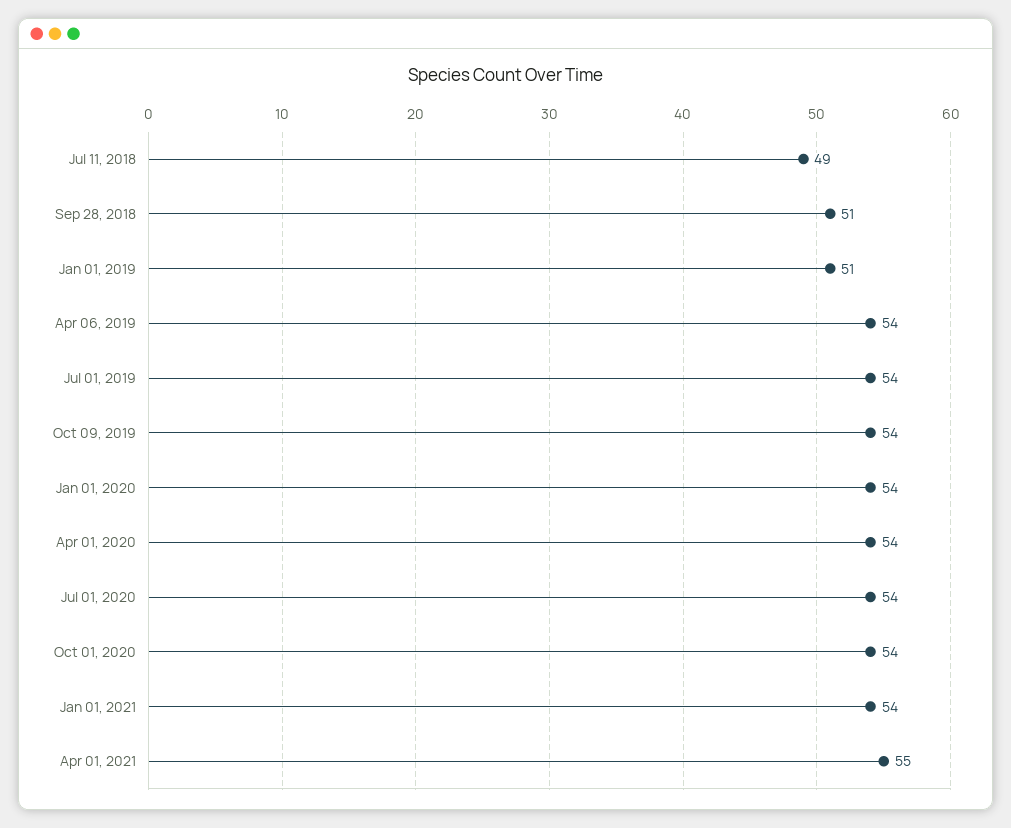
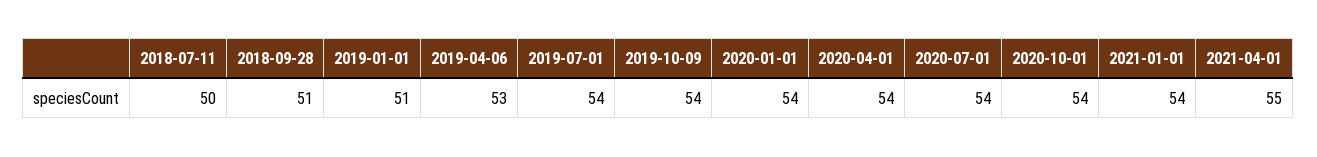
Jul 11, 2018: 49 -> 50
Apr 06, 2019: 54 -> 53

